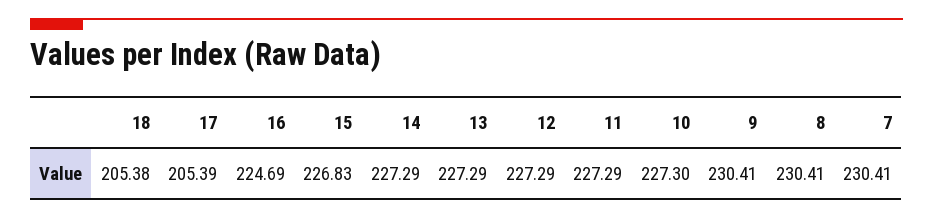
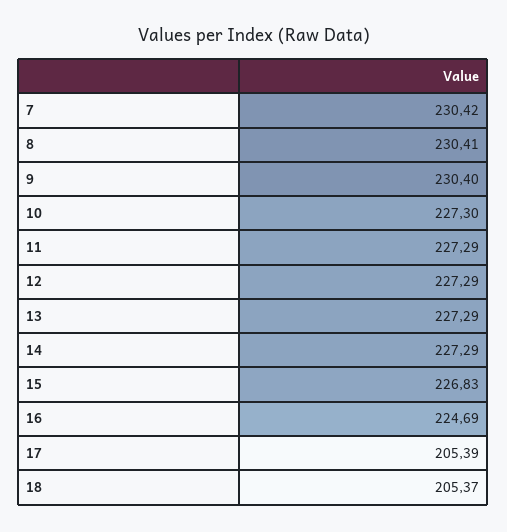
18: 205.38 -> 205.37
9: 230.41 -> 230.4
7: 230.41 -> 230.42

